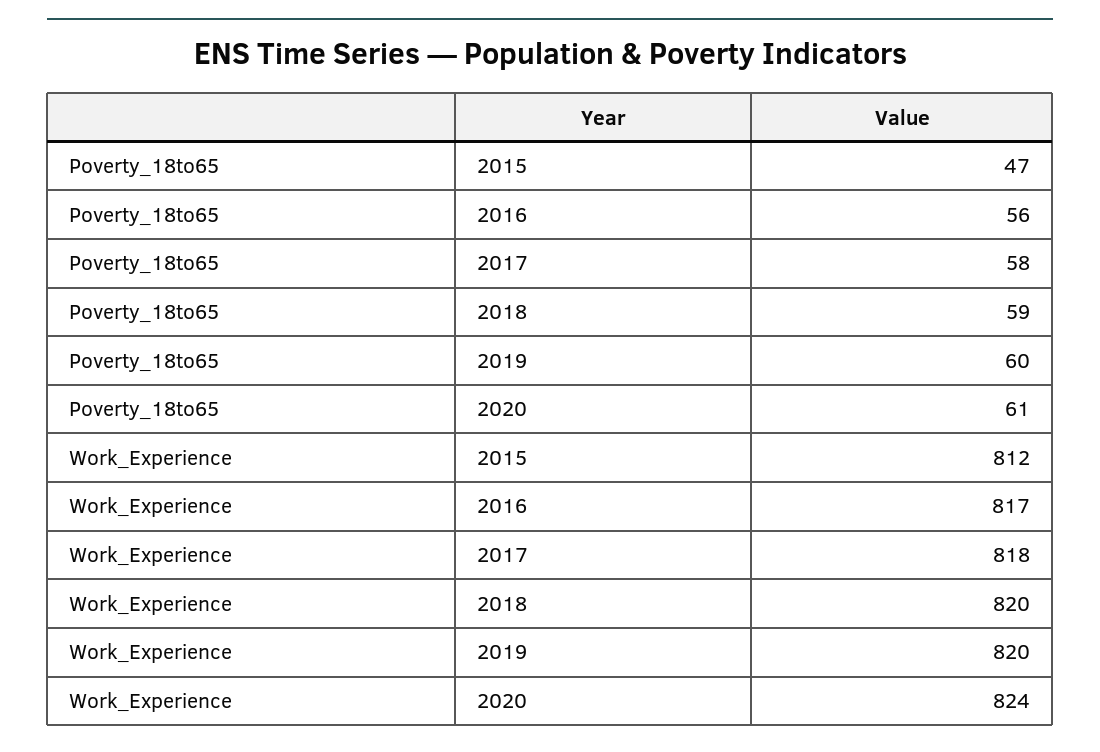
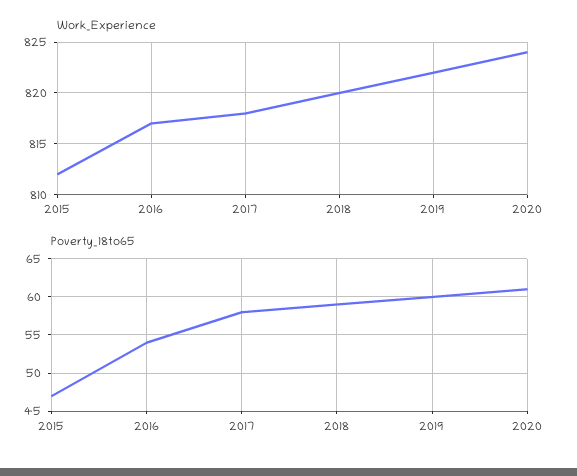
Poverty_18to65, 2016: 56 -> 54
Work_Experience, 2019: 820 -> 822

